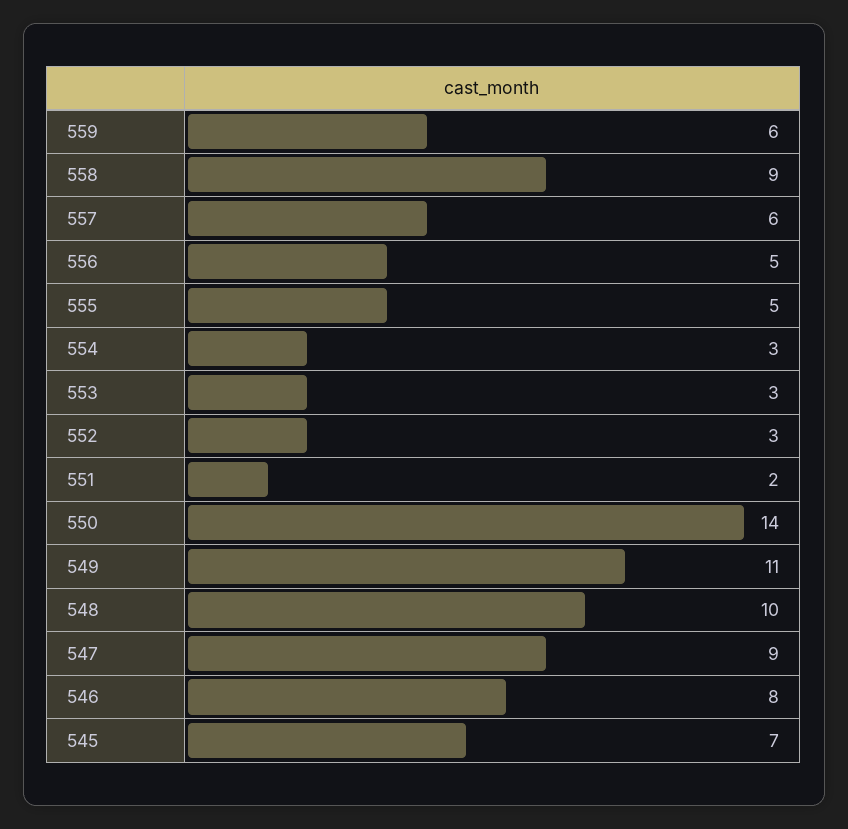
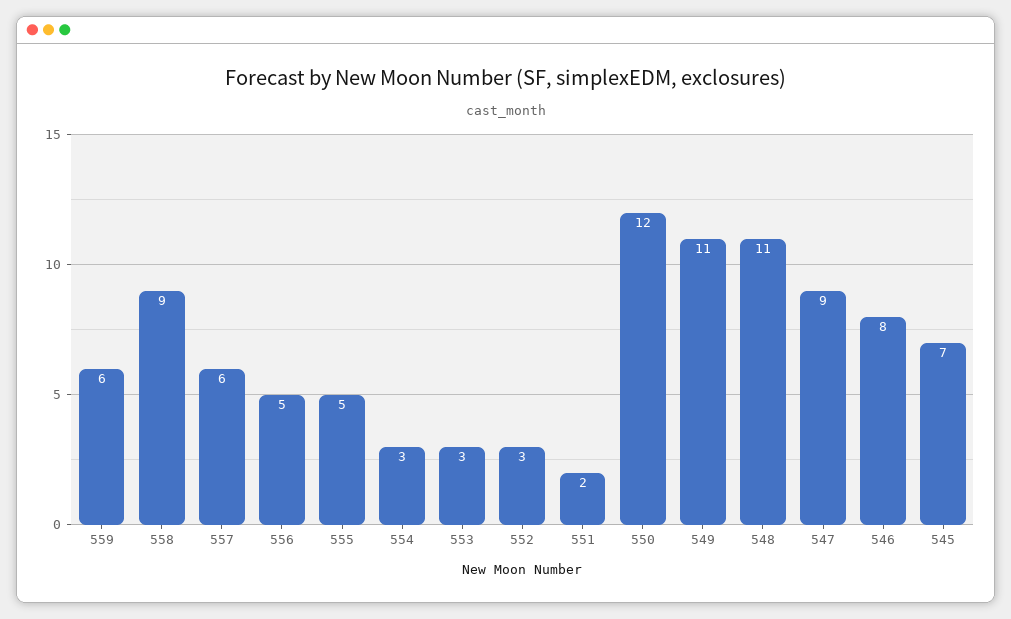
550: 14 -> 12
548: 10 -> 11

